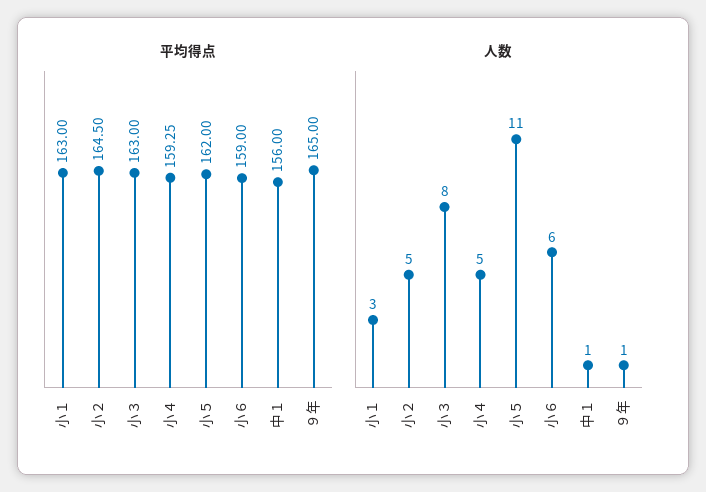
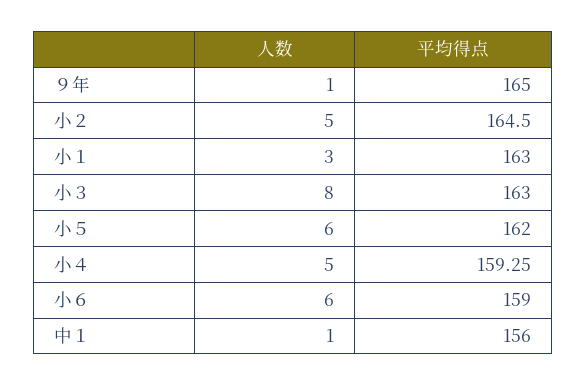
人数, 小５: 11 -> 6

